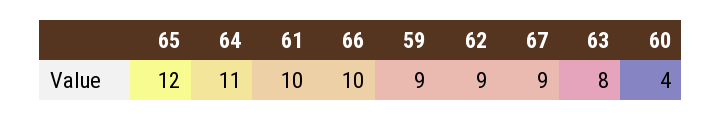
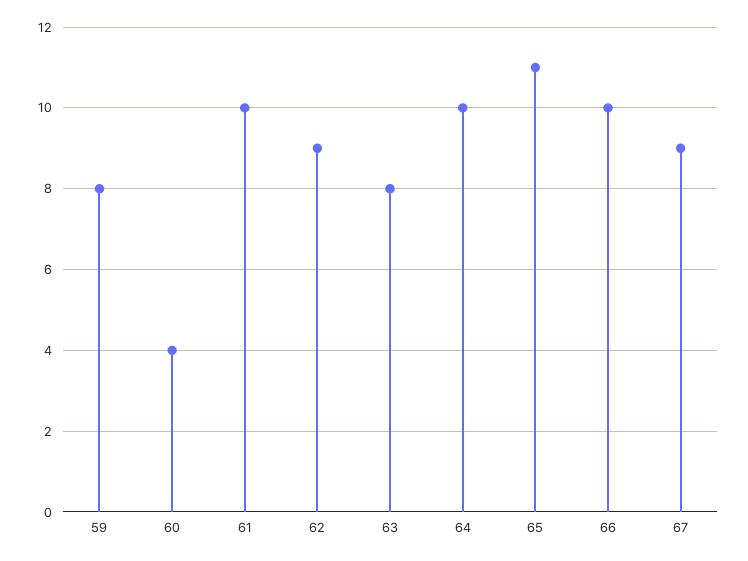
65: 12 -> 11
64: 11 -> 10
59: 9 -> 8

